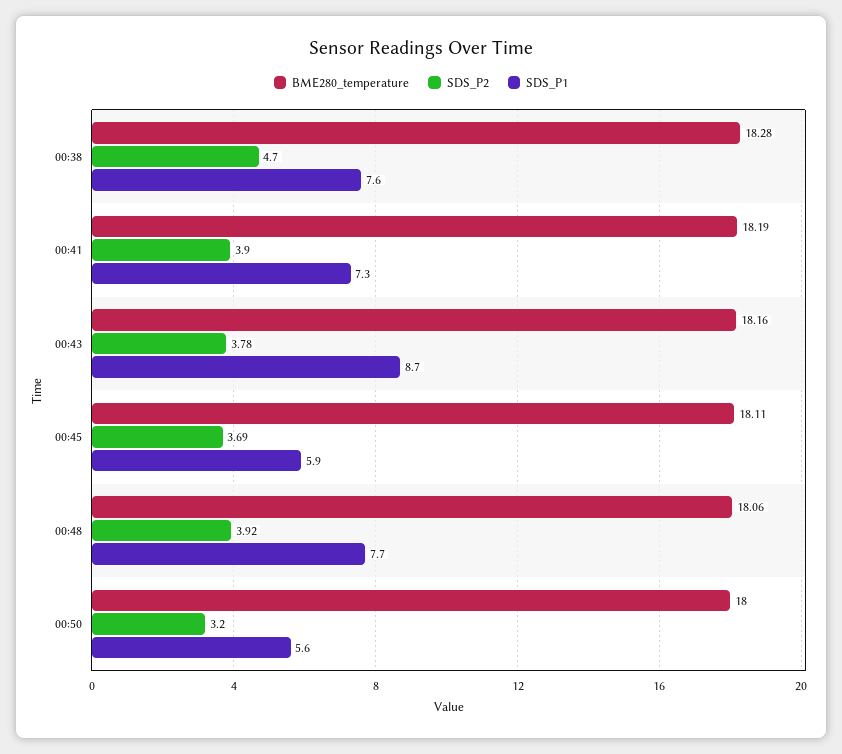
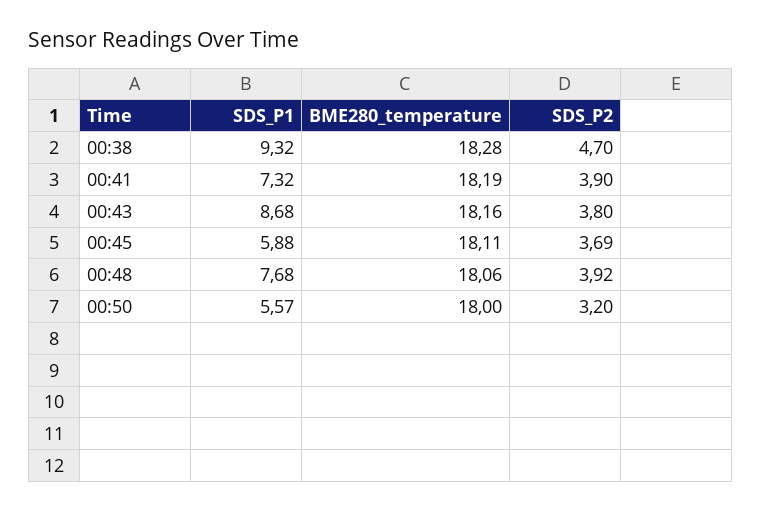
SDS_P1, 00:38: 7.6 -> 9.32
SDS_P2, 00:43: 3.78 -> 3.8

